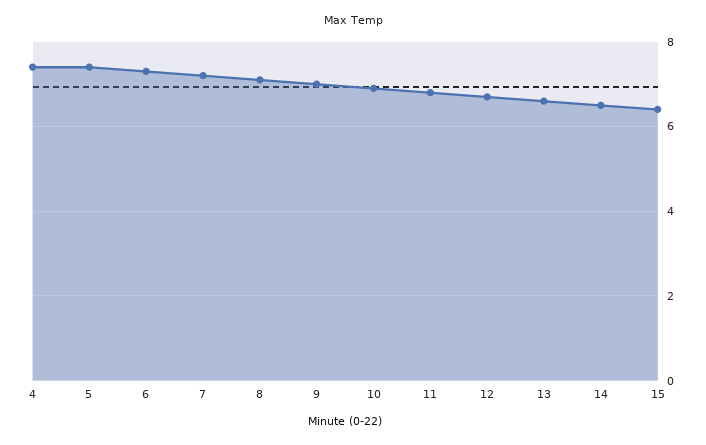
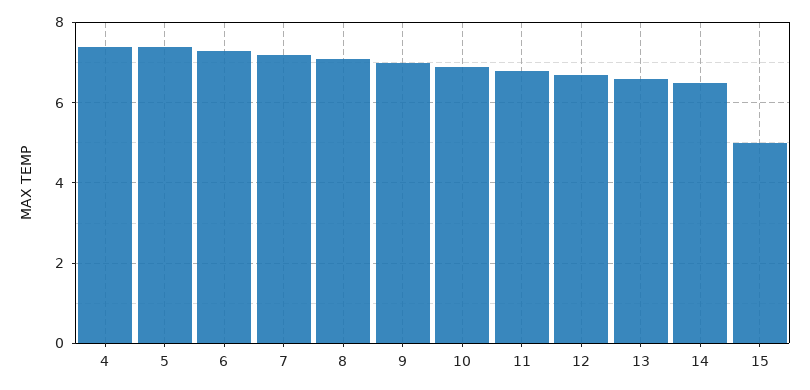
15: 6.5 -> 5

